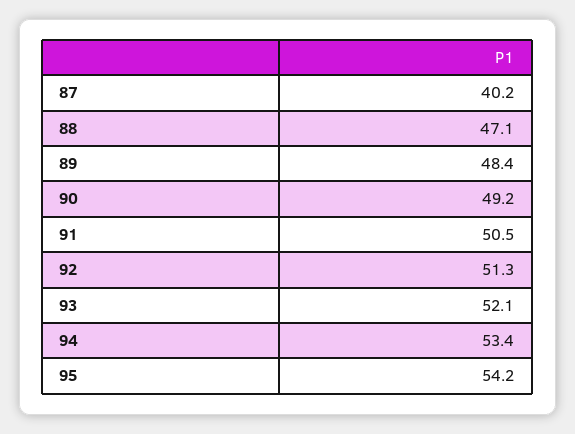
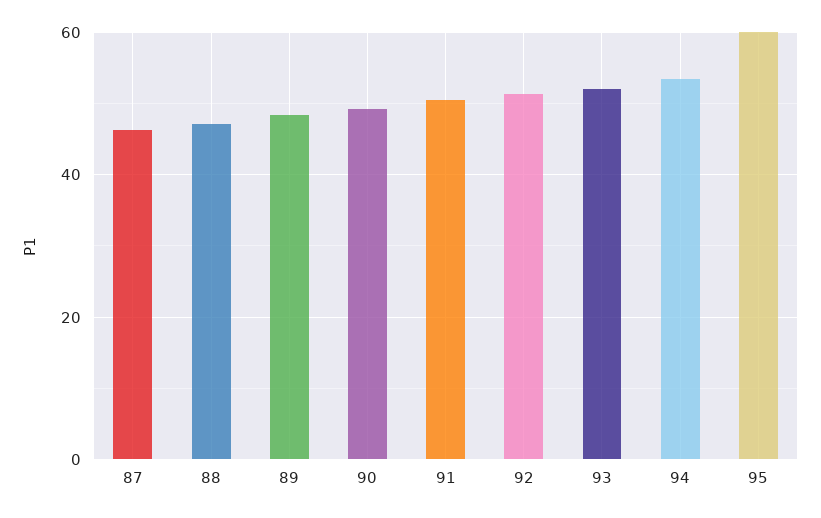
87: 40.2 -> 46
95: 54.2 -> 60

